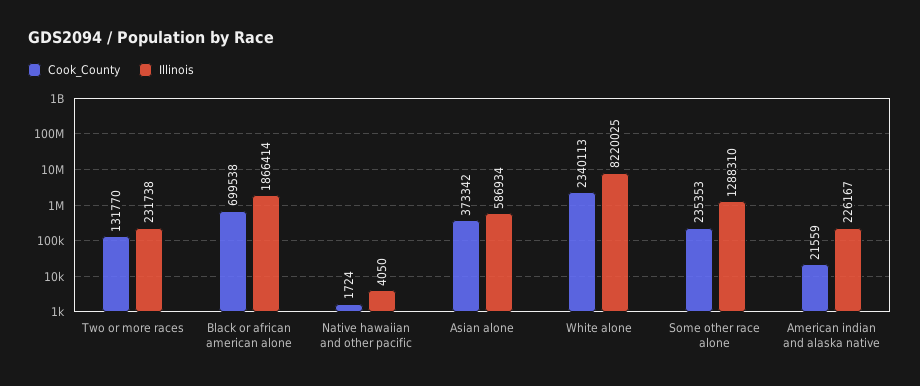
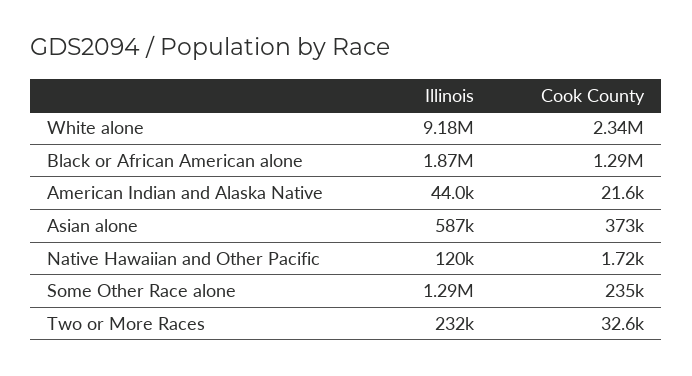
Cook_County, Two or more races: 131770 -> 32600
Cook_County, Black or african american alone: 699538 -> 1290000
Illinois, Native hawaiian and other pacific: 4050 -> 120000
Illinois, White alone: 8220025 -> 9180000
Illinois, American indian and alaska native: 226167 -> 44000

